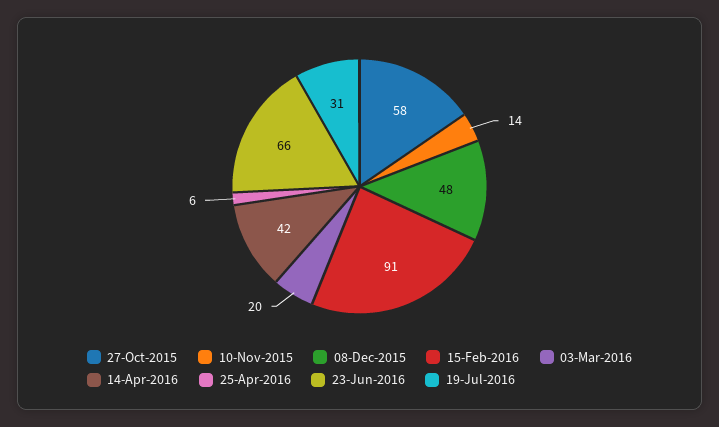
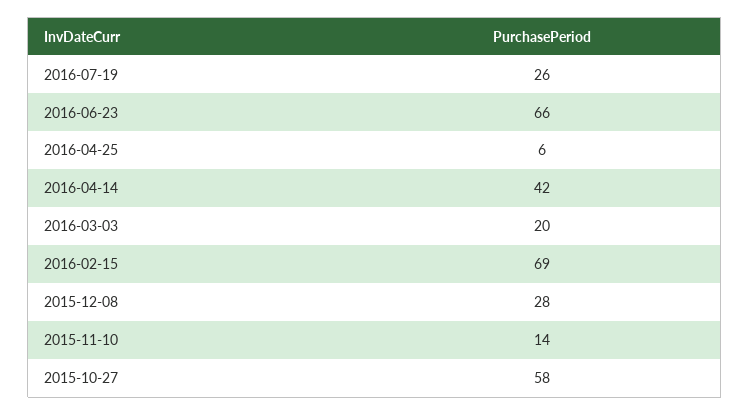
08-Dec-2015: 48 -> 28
15-Feb-2016: 91 -> 69
19-Jul-2016: 31 -> 26

